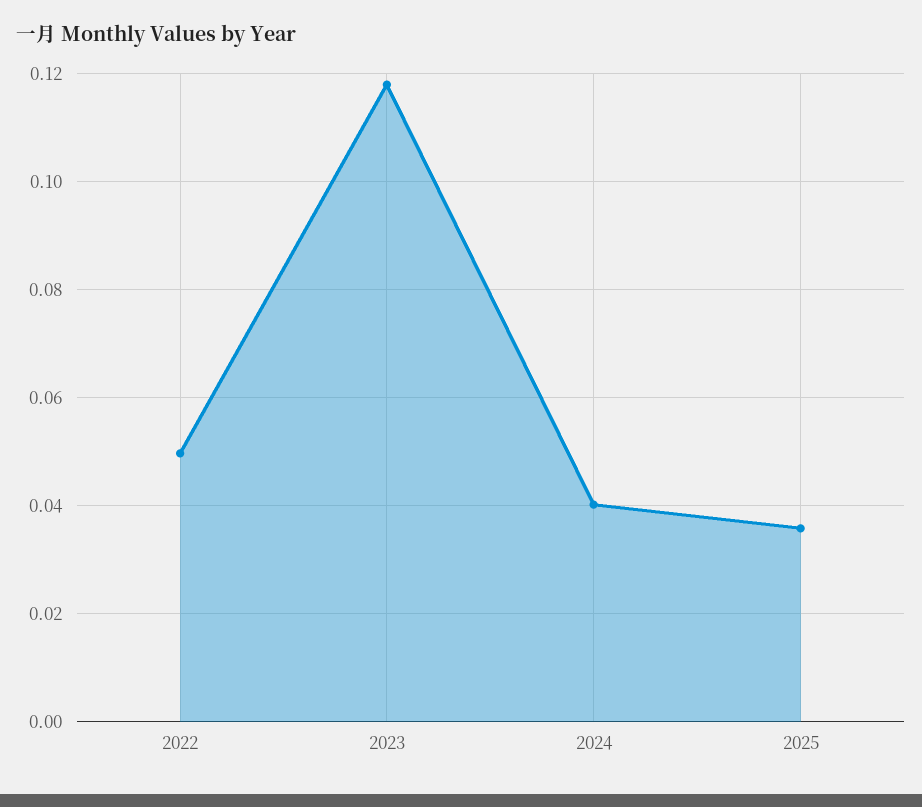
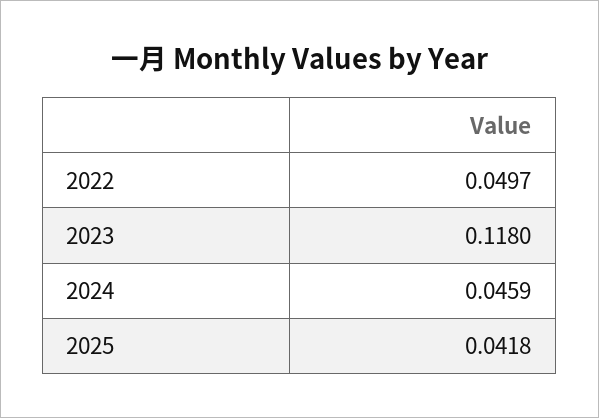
2024: 0.04 -> 0.0459
2025: 0.036 -> 0.0418

